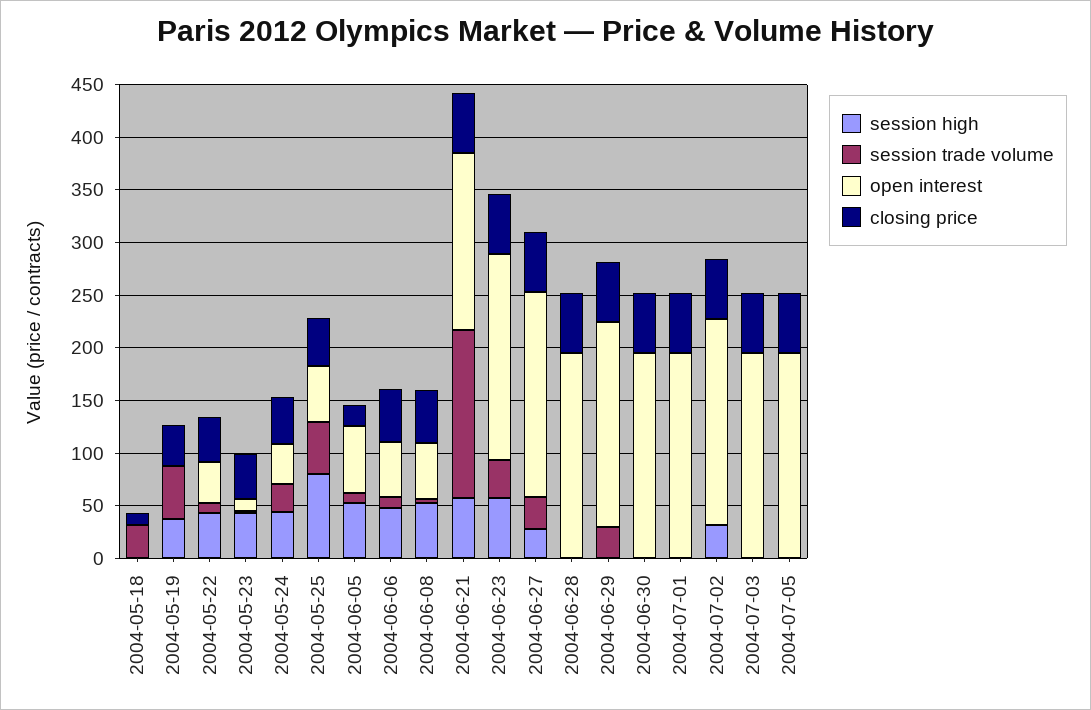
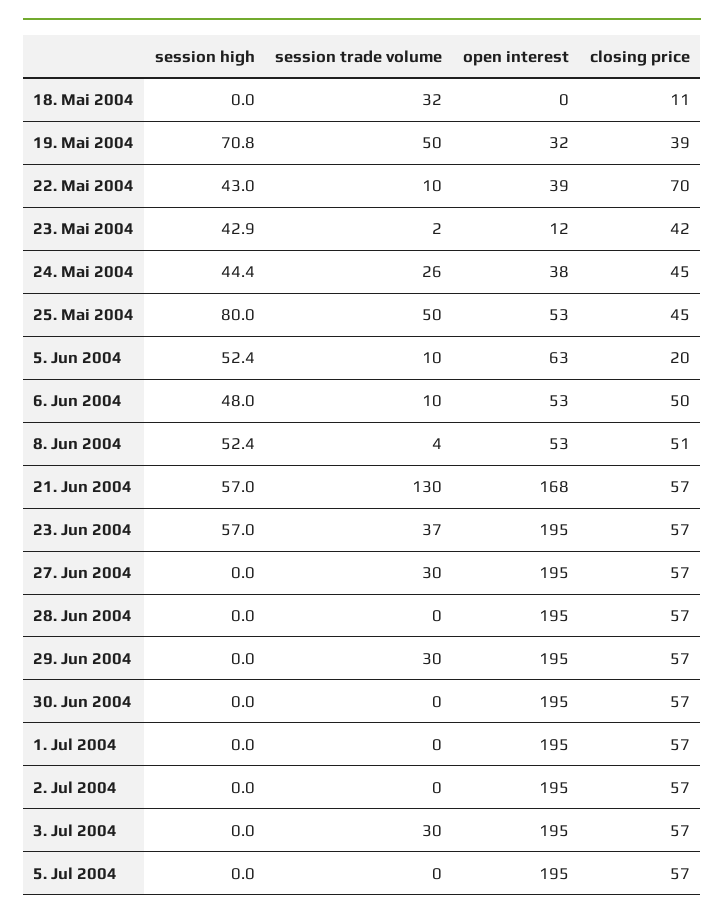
session high, 2004-05-19: 40 -> 70.8
open interest, 2004-05-19: 0 -> 32
closing price, 2004-05-22: 40 -> 70
session trade volume, 2004-06-21: 160 -> 130
session high, 2004-06-27: 30 -> 0
session high, 2004-07-02: 30 -> 0
session trade volume, 2004-07-03: 0 -> 30

